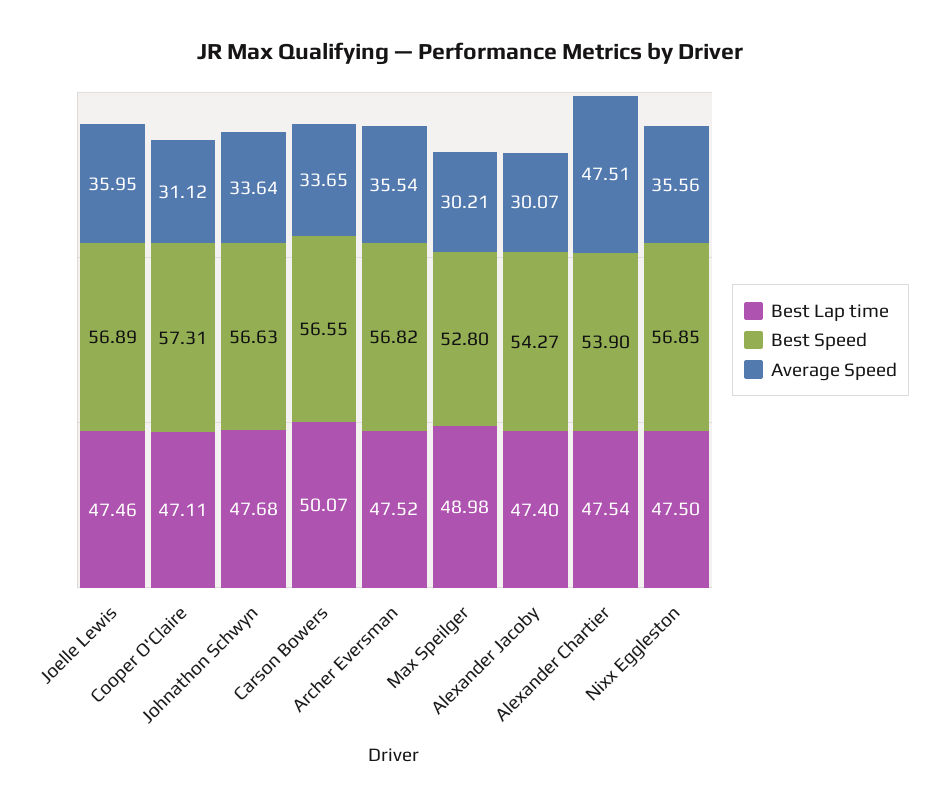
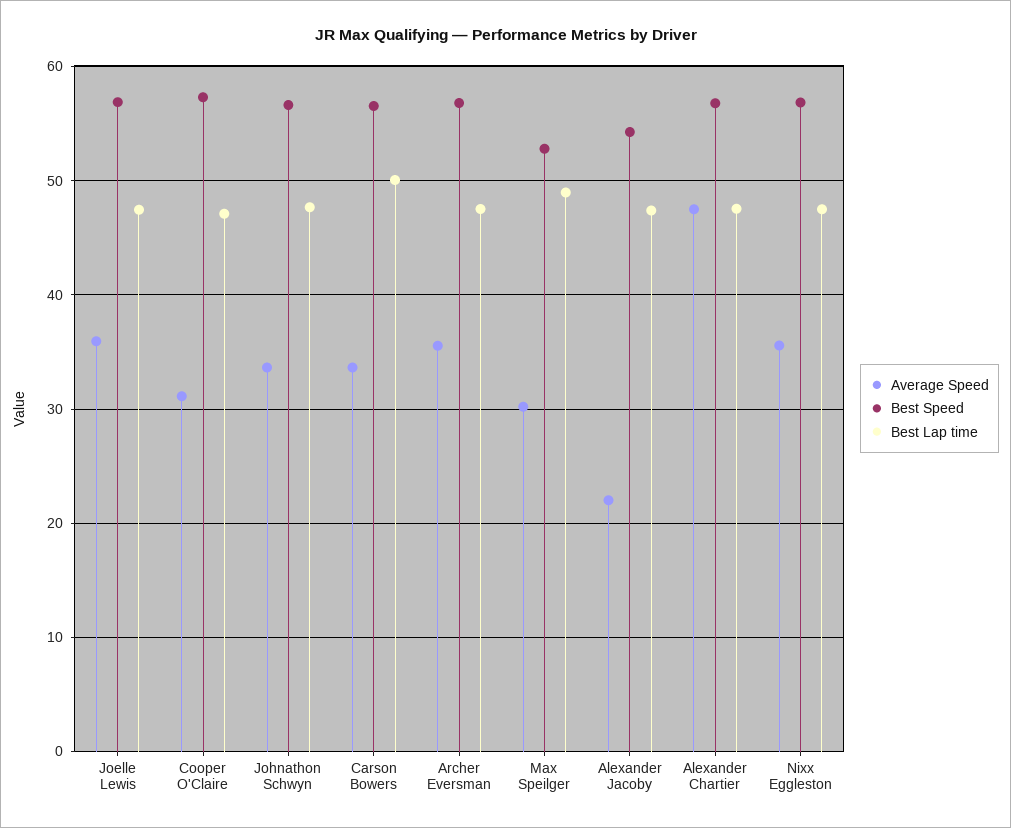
Average Speed, Alexander Jacoby: 30.07 -> 22
Best Speed, Alexander Chartier: 53.9 -> 57

